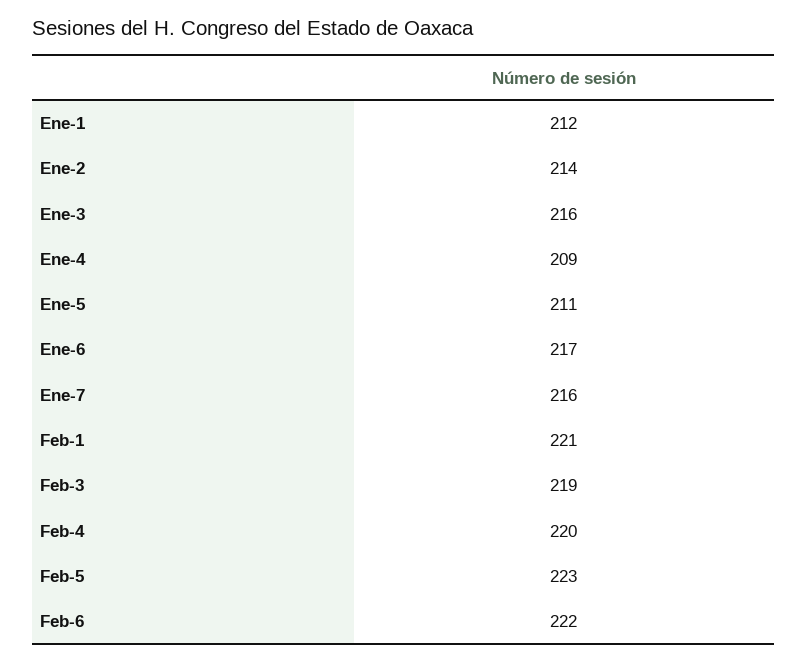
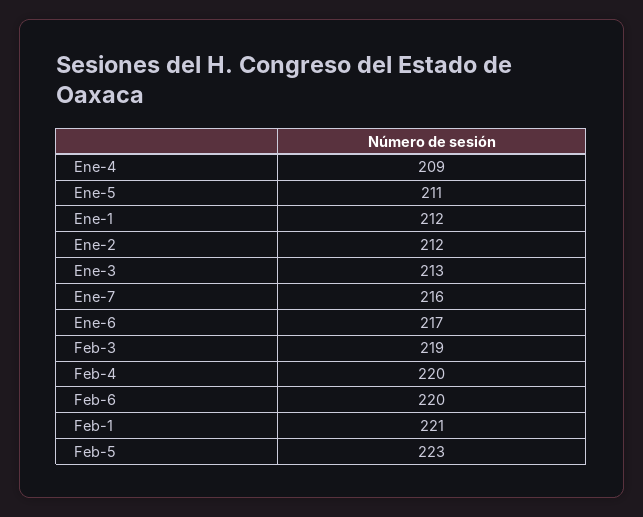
Ene-2: 214 -> 212
Ene-3: 216 -> 213
Feb-6: 222 -> 220

